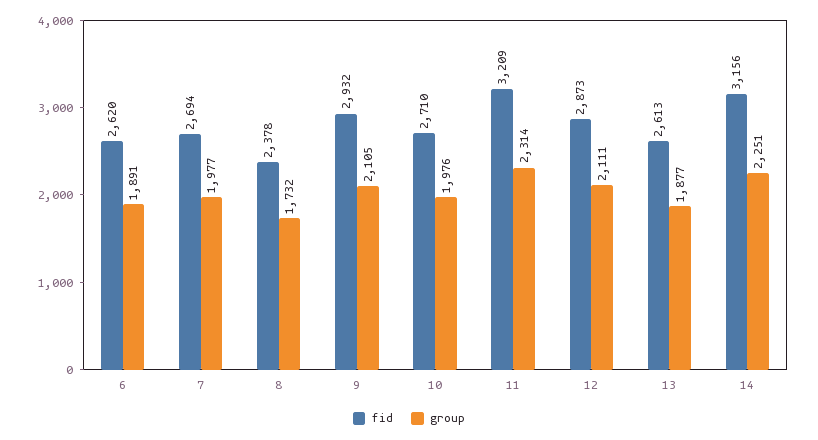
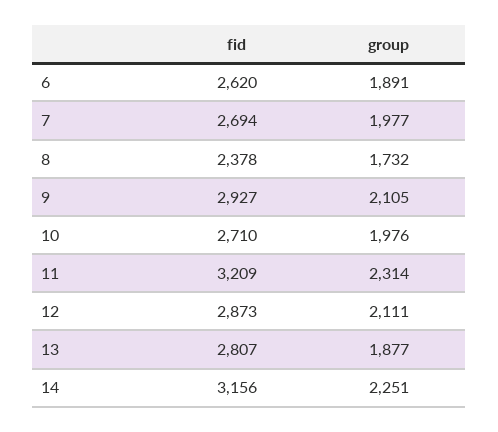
fid, 9: 2932 -> 2927
fid, 13: 2613 -> 2807

